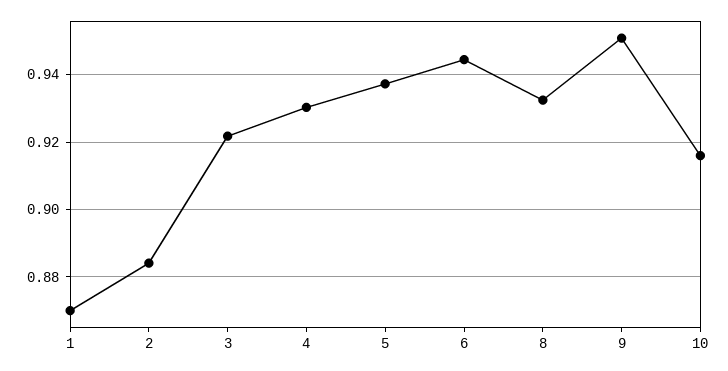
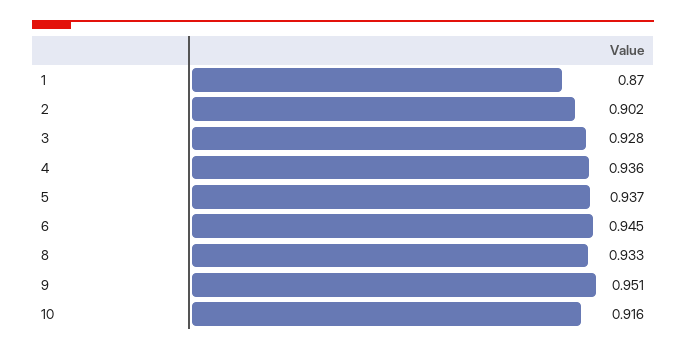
2: 0.884 -> 0.902
3: 0.922 -> 0.928
4: 0.93 -> 0.936

